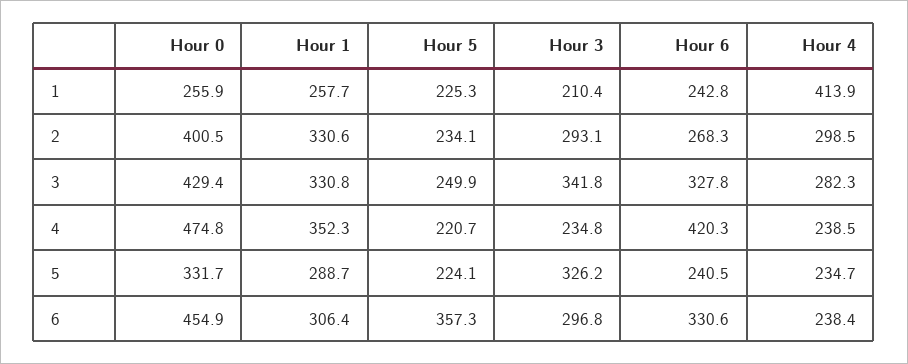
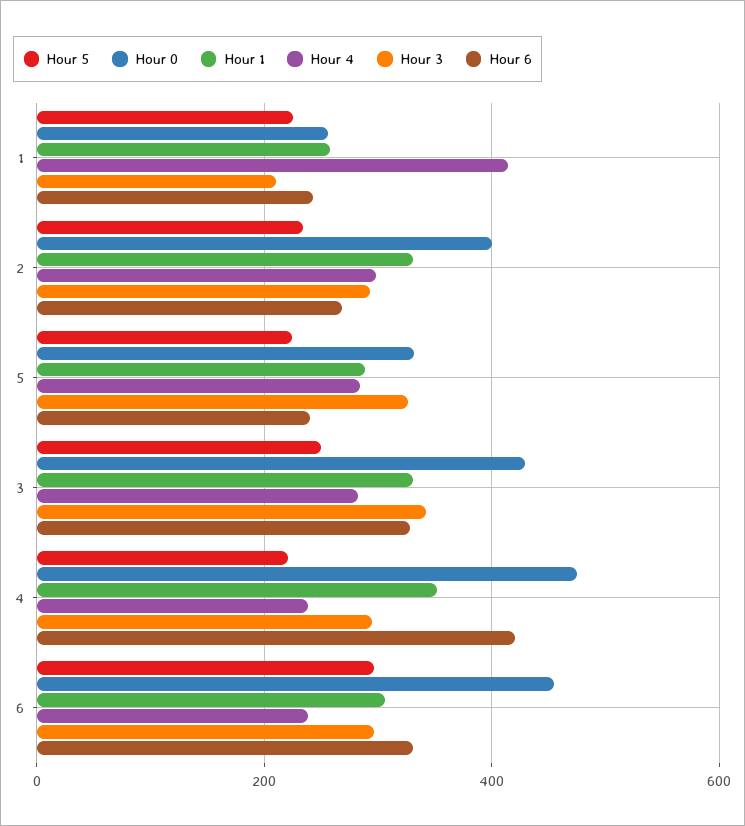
Hour 3, 4: 234.8 -> 300
Hour 4, 5: 234.7 -> 280
Hour 5, 6: 357.3 -> 300

